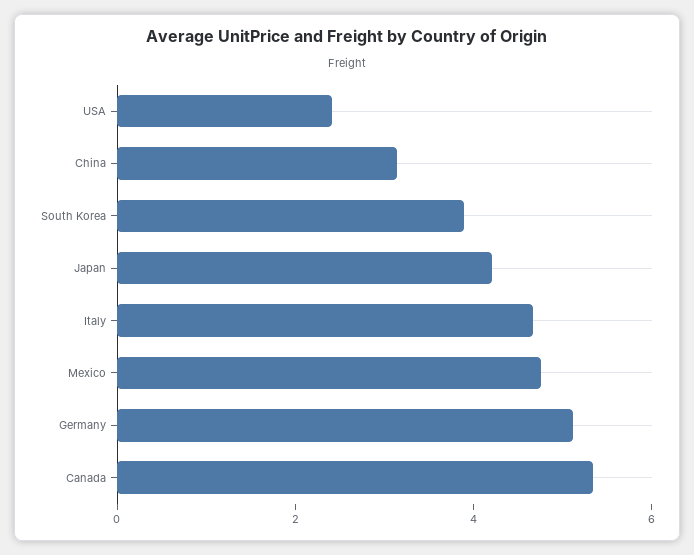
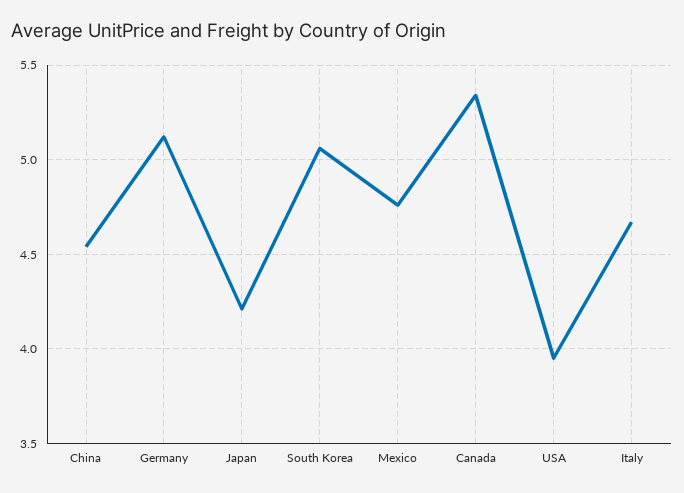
USA: 2.5 -> 3.95
China: 3 -> 4.55
South Korea: 4 -> 5.05

